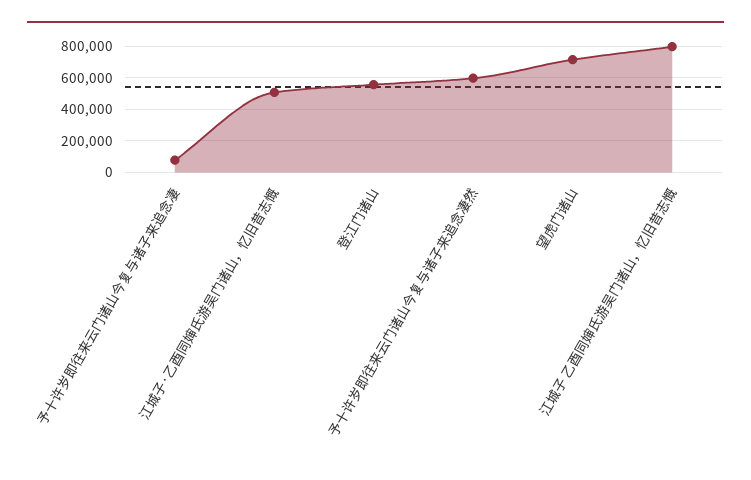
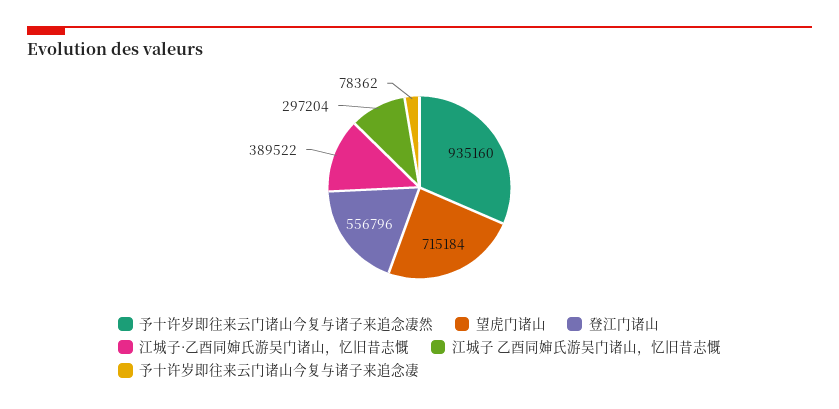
江城子·乙酉同婶氏游吴门诸山，忆旧昔志慨: 500000 -> 389522
予十许岁即往来云门诸山今复与诸子来追念凄然: 600000 -> 935160
江城子 乙酉同婶氏游吴门诸山，忆旧昔志慨: 800000 -> 297204

